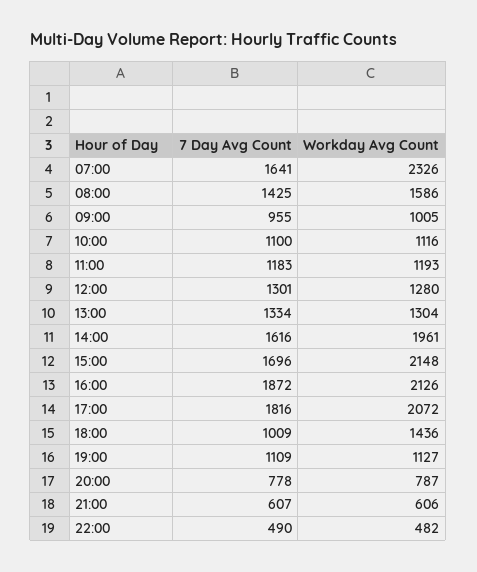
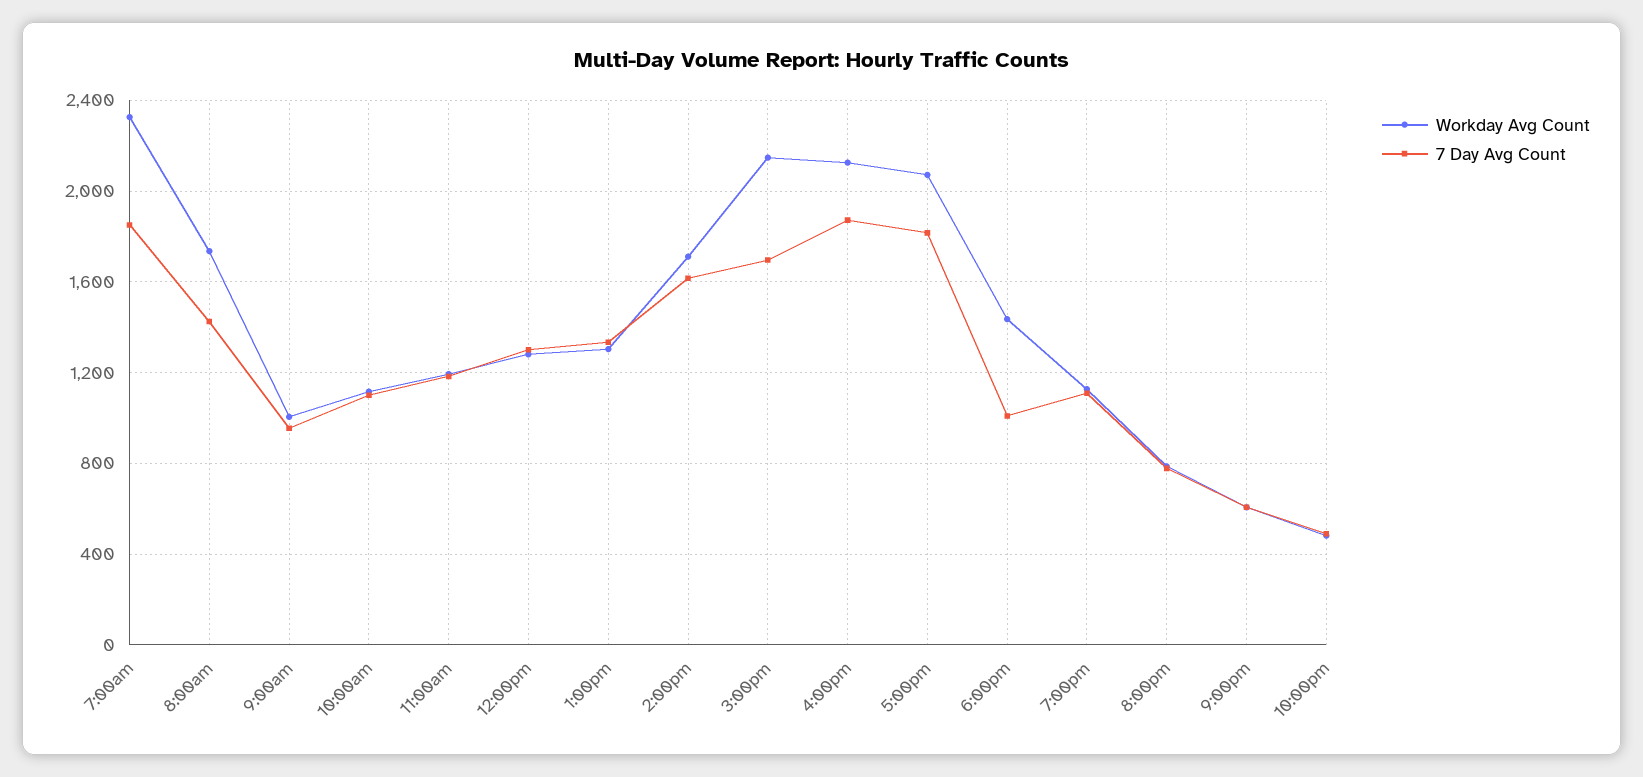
7 Day Avg Count, 07:00: 1641 -> 1850
Workday Avg Count, 08:00: 1586 -> 1750
Workday Avg Count, 14:00: 1961 -> 1700

